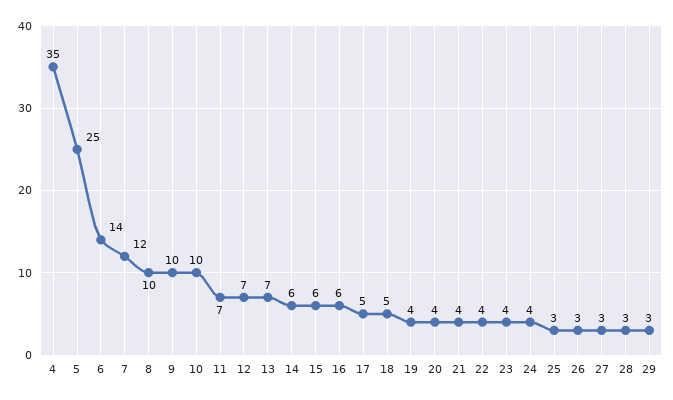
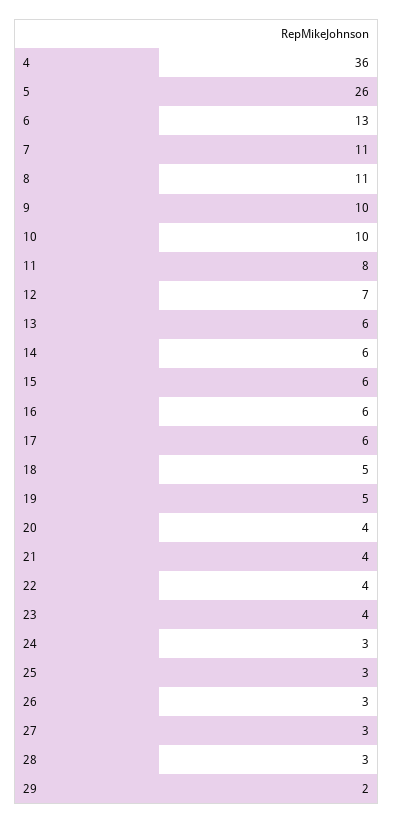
4: 35 -> 36
5: 25 -> 26
6: 14 -> 13
7: 12 -> 11
8: 10 -> 11
11: 7 -> 8
13: 7 -> 6
17: 5 -> 6
19: 4 -> 5
24: 4 -> 3
29: 3 -> 2

